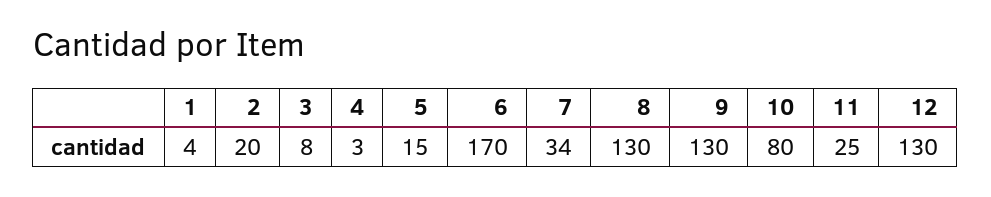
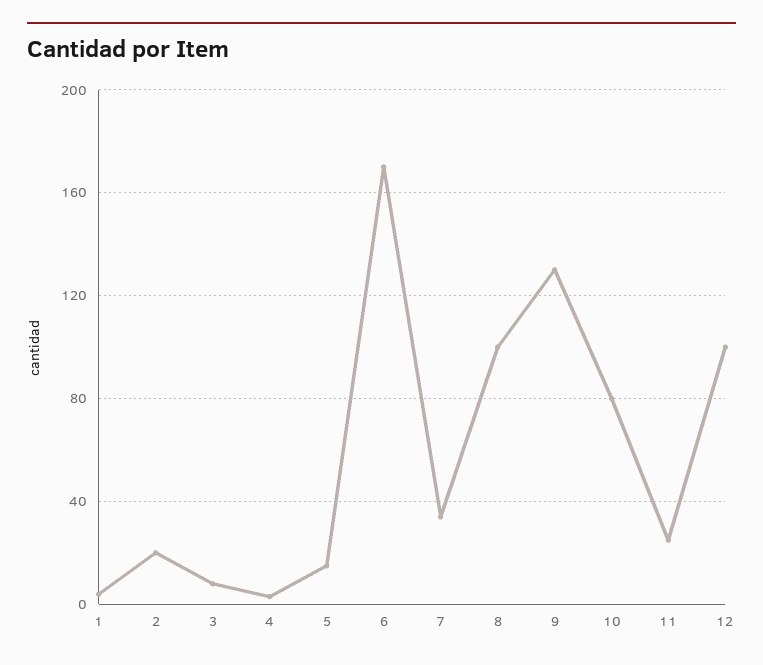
8: 130 -> 100
12: 130 -> 100

